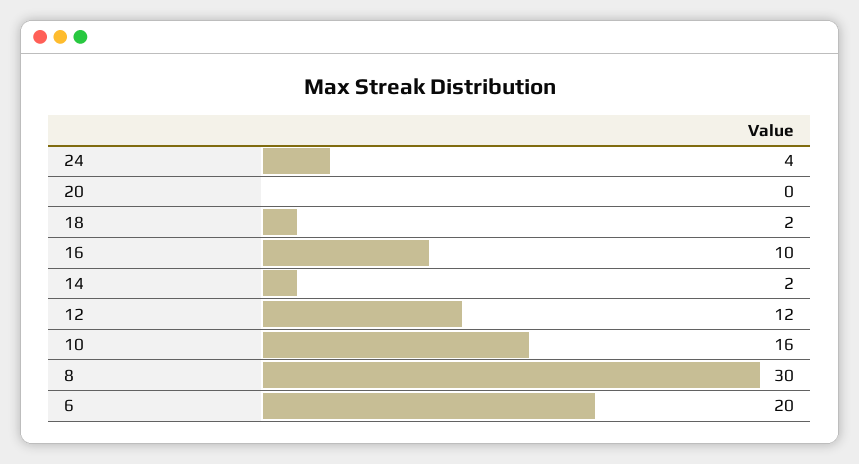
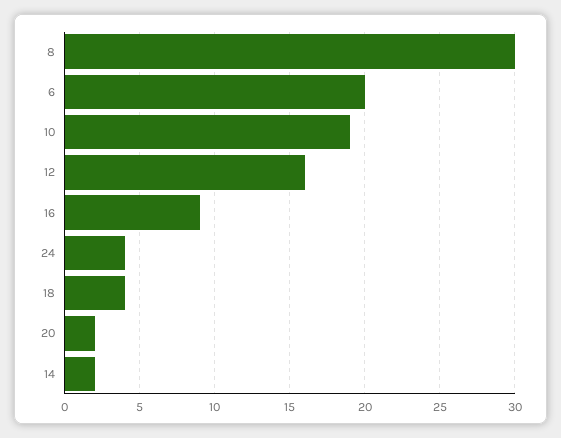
20: 0 -> 2
18: 2 -> 4
16: 10 -> 9
12: 12 -> 16
10: 16 -> 19

